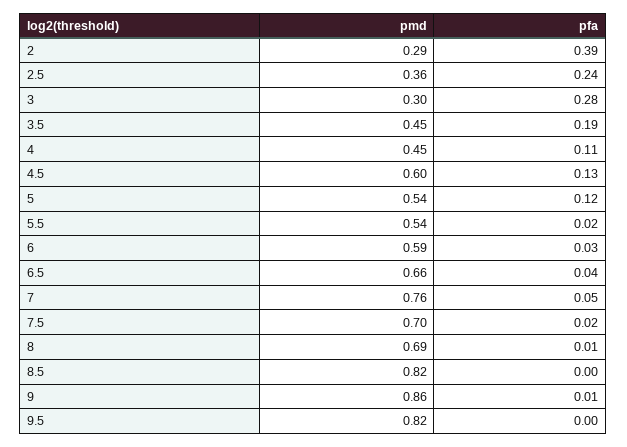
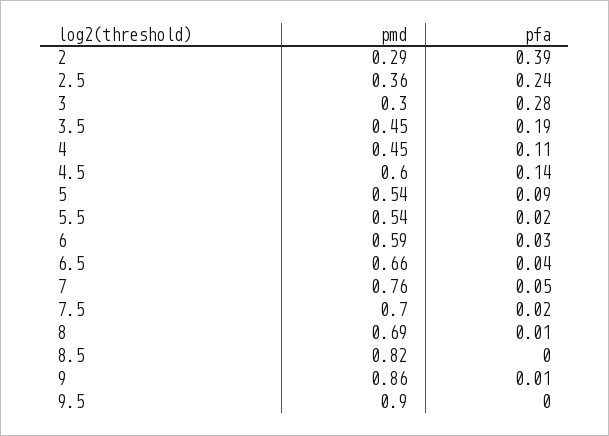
pfa, 4.5: 0.13 -> 0.14
pfa, 5: 0.12 -> 0.09
pmd, 9.5: 0.82 -> 0.9

